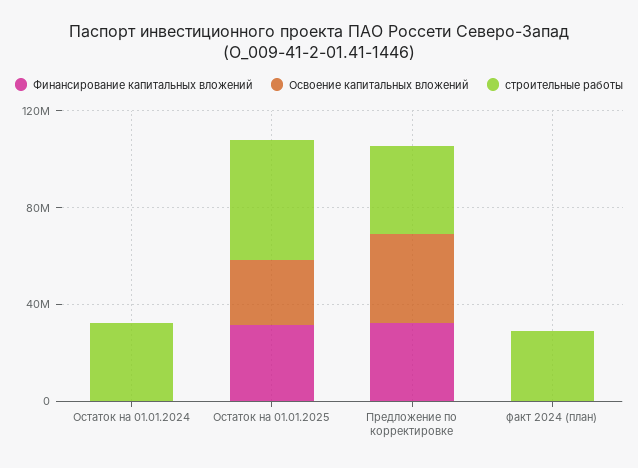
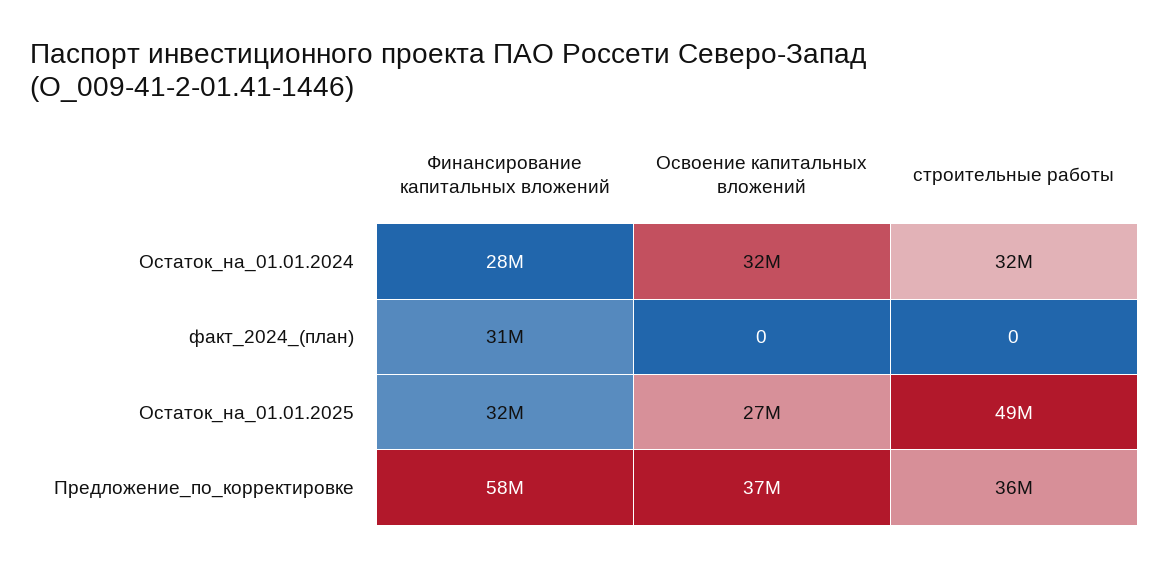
Финансирование капитальных вложений, Остаток на 01.01.2024: 0 -> 28000000
Освоение капитальных вложений, Остаток на 01.01.2024: 0 -> 32000000
Финансирование капитальных вложений, Предложение по корректировке: 30000000 -> 58000000
Финансирование капитальных вложений, факт 2024 (план): 0 -> 31000000
строительные работы, факт 2024 (план): 30000000 -> 0

